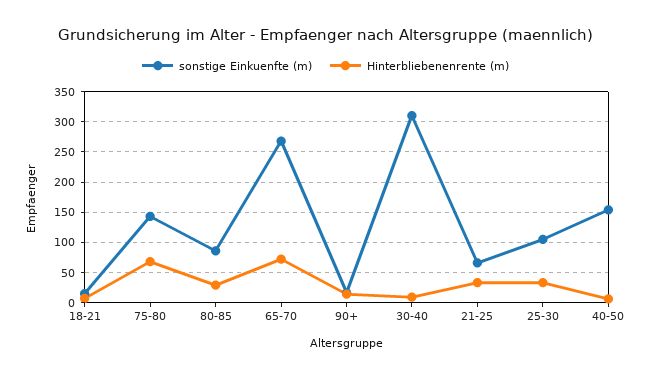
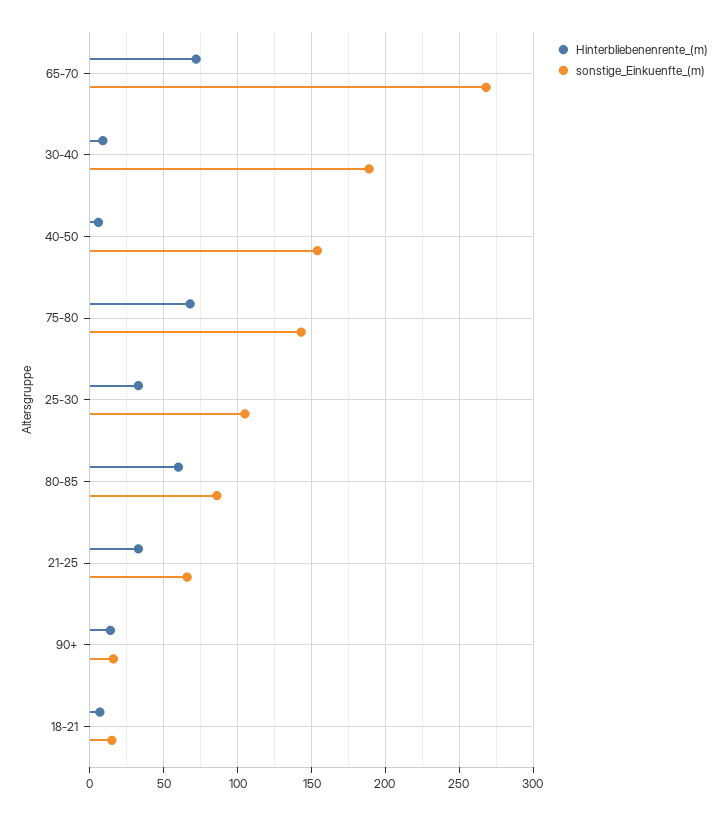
Hinterbliebenenrente (m), 80-85: 30 -> 60
sonstige Einkuenfte (m), 30-40: 310 -> 190

